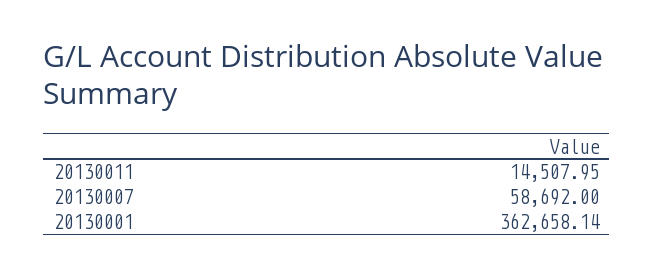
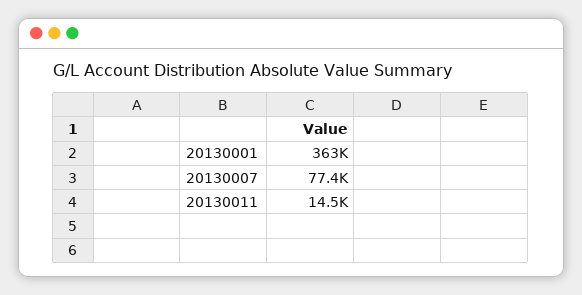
20130007: 58692 -> 77400

